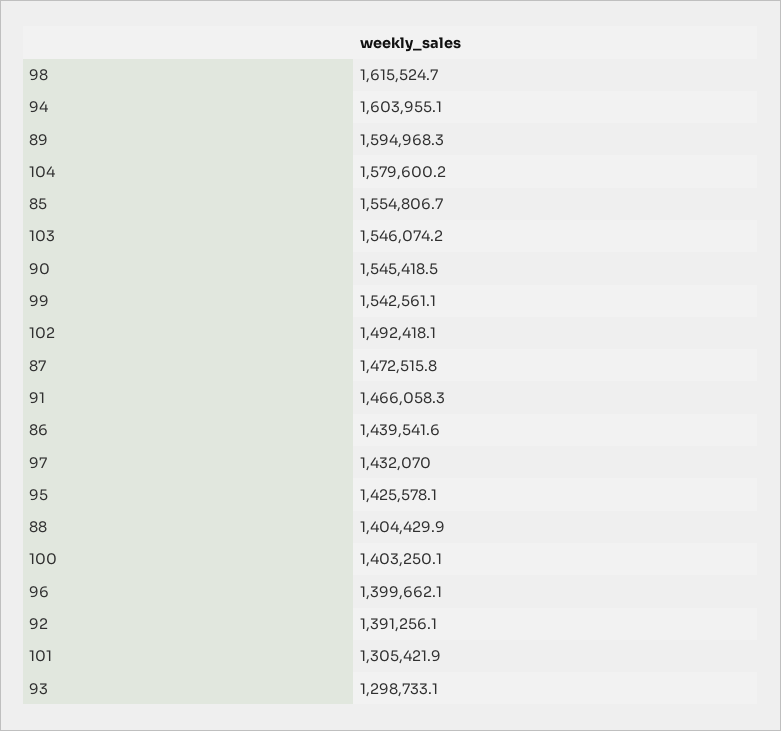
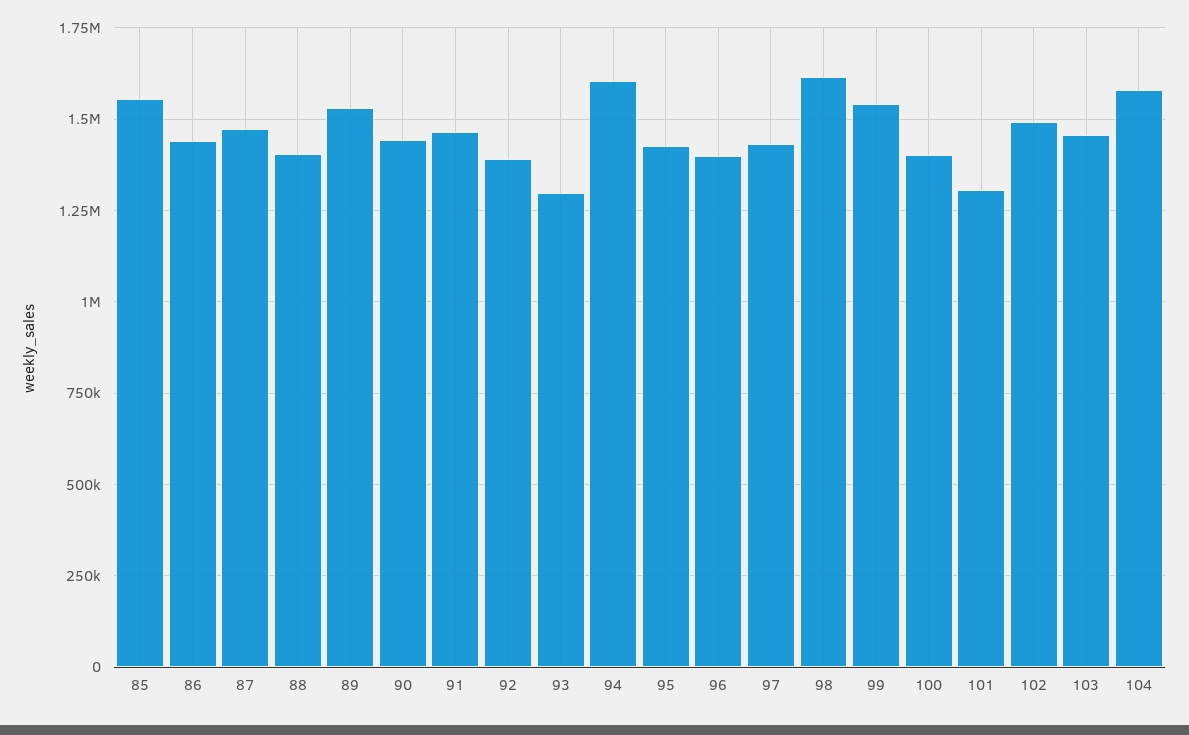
89: 1594968.3 -> 1525000
103: 1546074.2 -> 1450000
90: 1545418.5 -> 1450000

